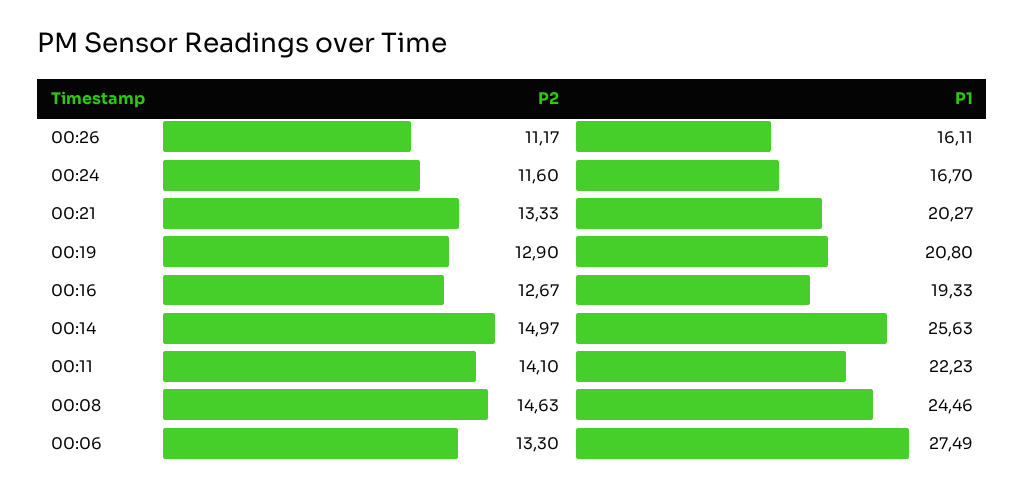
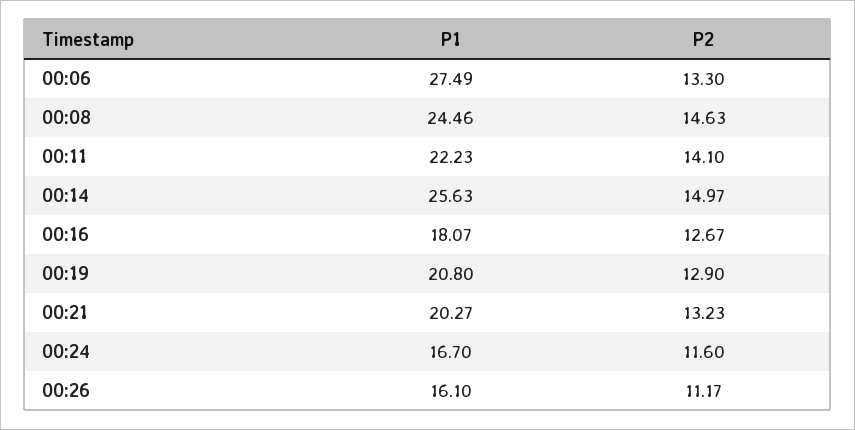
P1, 00:26: 16.11 -> 16.1
P2, 00:21: 13.33 -> 13.23
P1, 00:16: 19.33 -> 18.07

